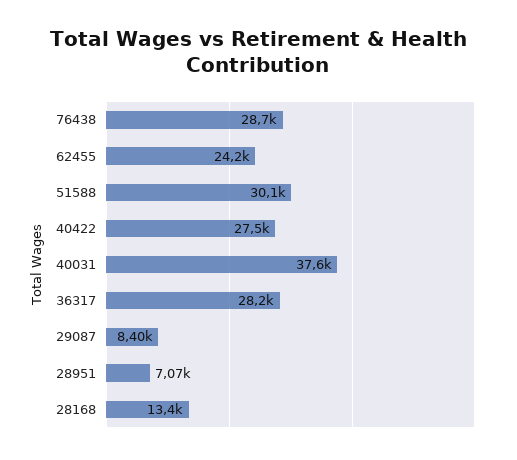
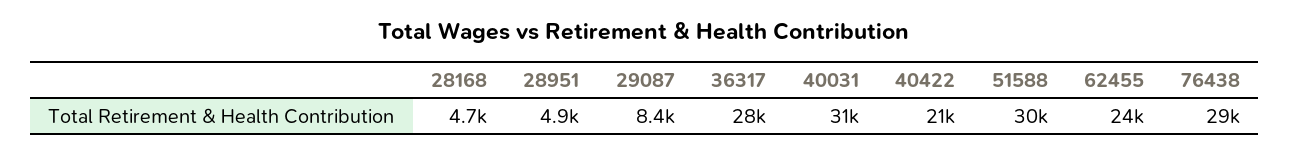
40422: 27500 -> 21000
40031: 37600 -> 31000
28951: 7070 -> 4900
28168: 13400 -> 4700

